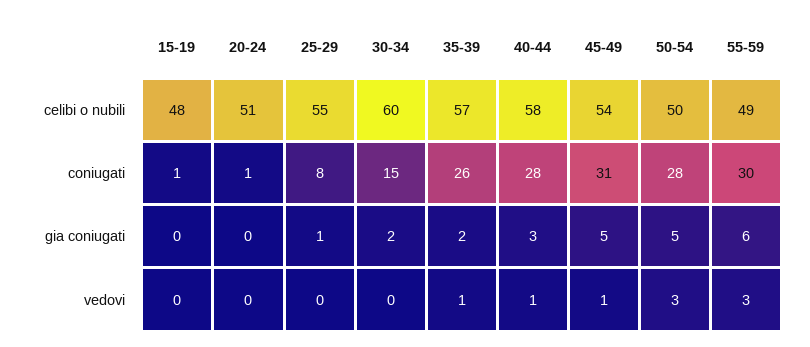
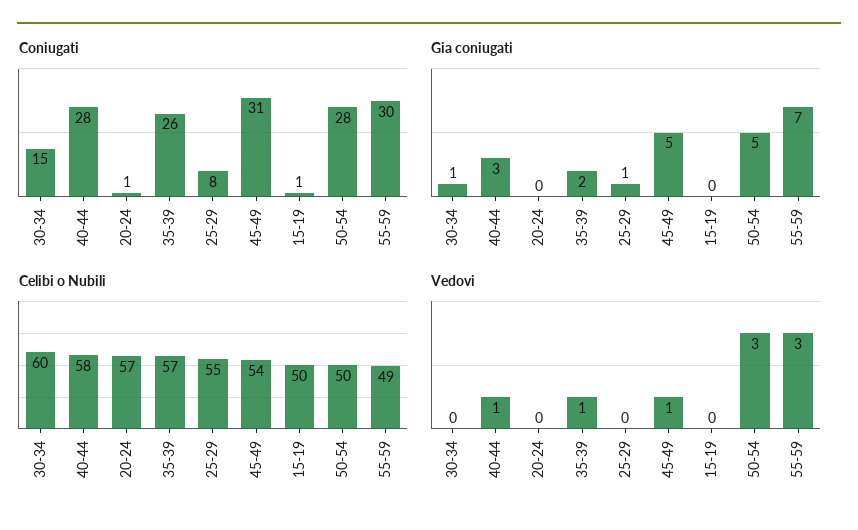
celibi o nubili, 15-19: 48 -> 50
celibi o nubili, 20-24: 51 -> 57
gia coniugati, 30-34: 2 -> 1
gia coniugati, 55-59: 6 -> 7

